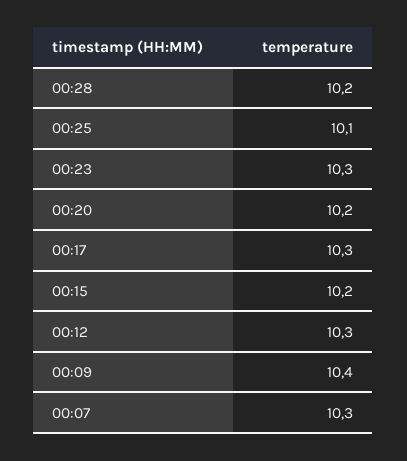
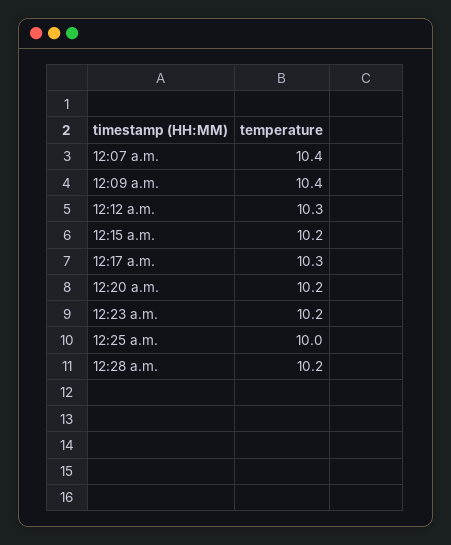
00:25: 10.1 -> 10
00:23: 10.3 -> 10.2
00:07: 10.3 -> 10.4

